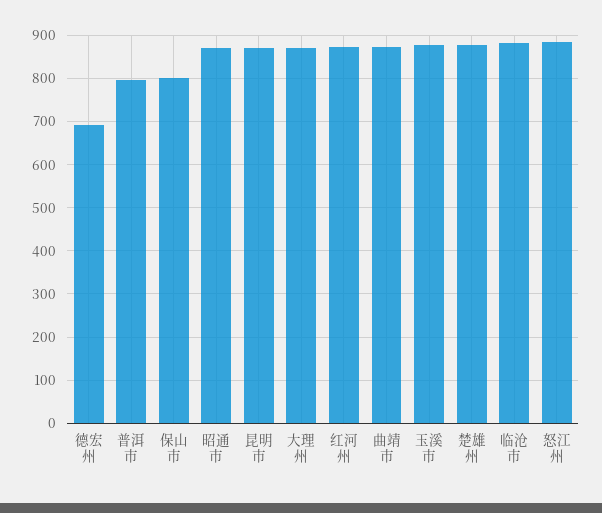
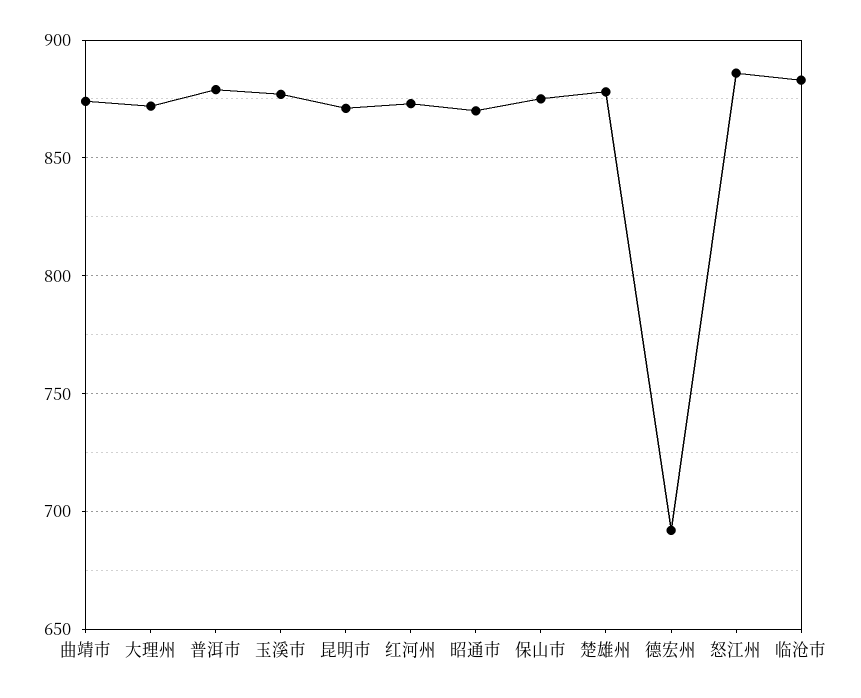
普洱市: 800 -> 880
保山市: 800 -> 875

